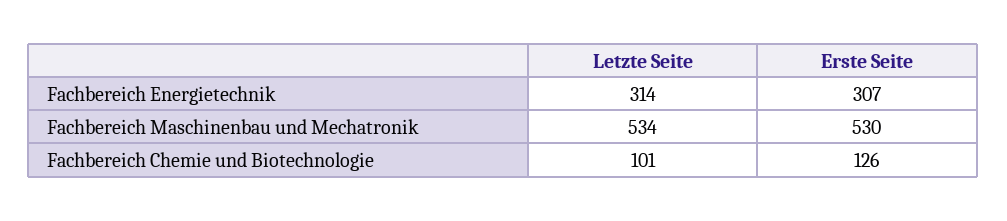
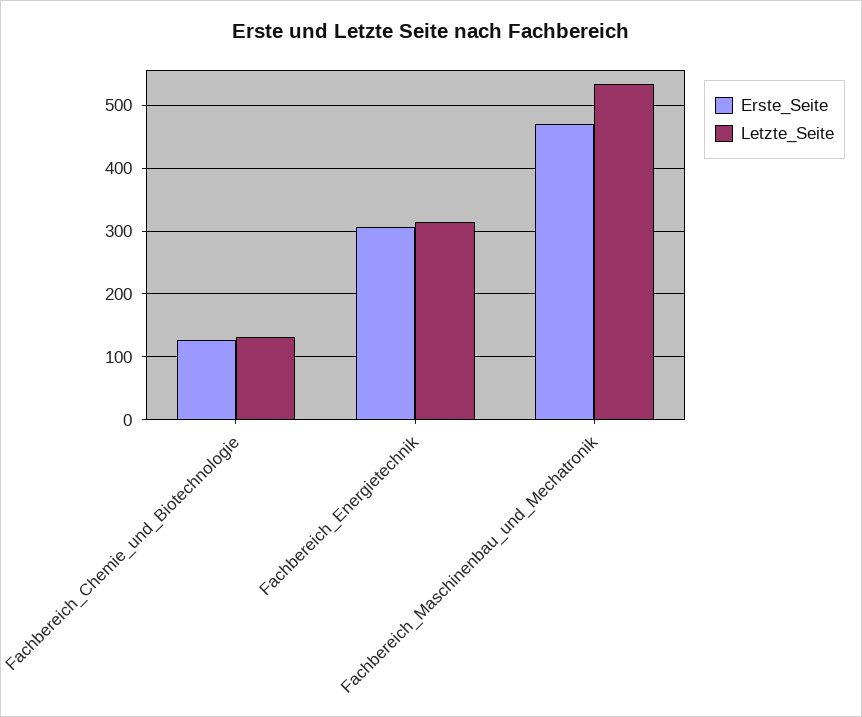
Erste Seite, Fachbereich Maschinenbau und Mechatronik: 530 -> 470
Letzte Seite, Fachbereich Chemie und Biotechnologie: 101 -> 130

